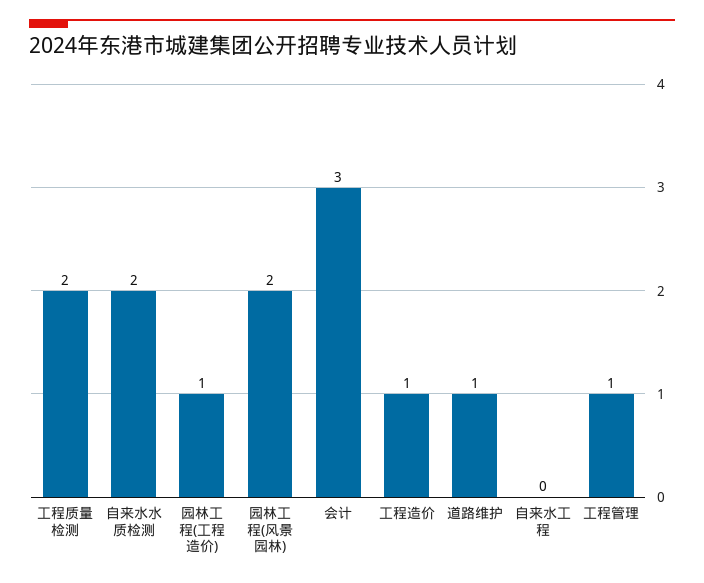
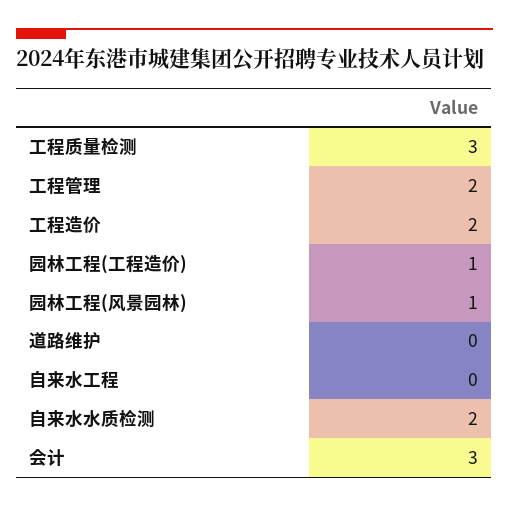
工程质量检测: 2 -> 3
园林工程(风景园林): 2 -> 1
工程造价: 1 -> 2
道路维护: 1 -> 0
工程管理: 1 -> 2

